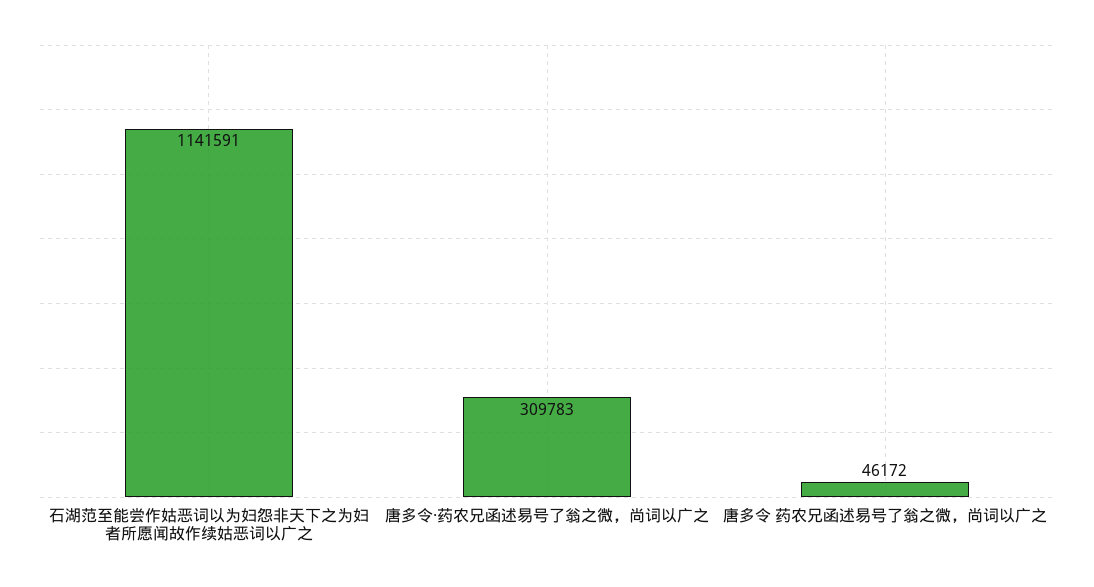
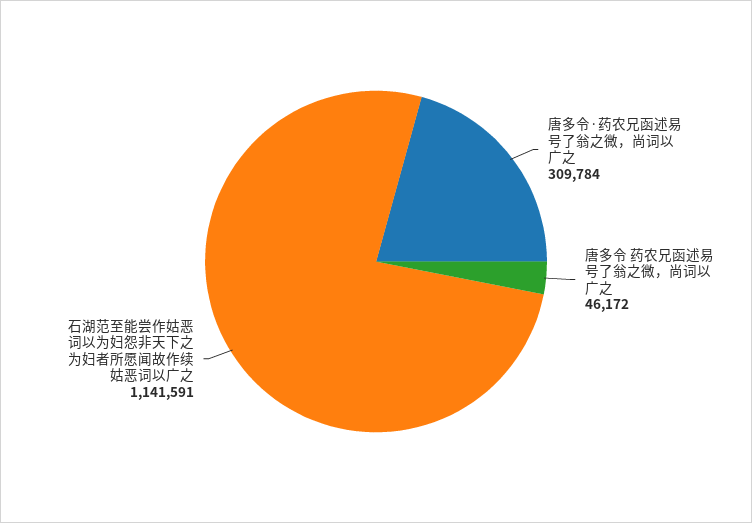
唐多令·药农兄函述易号了翁之微，尚词以广之: 309783 -> 309784

